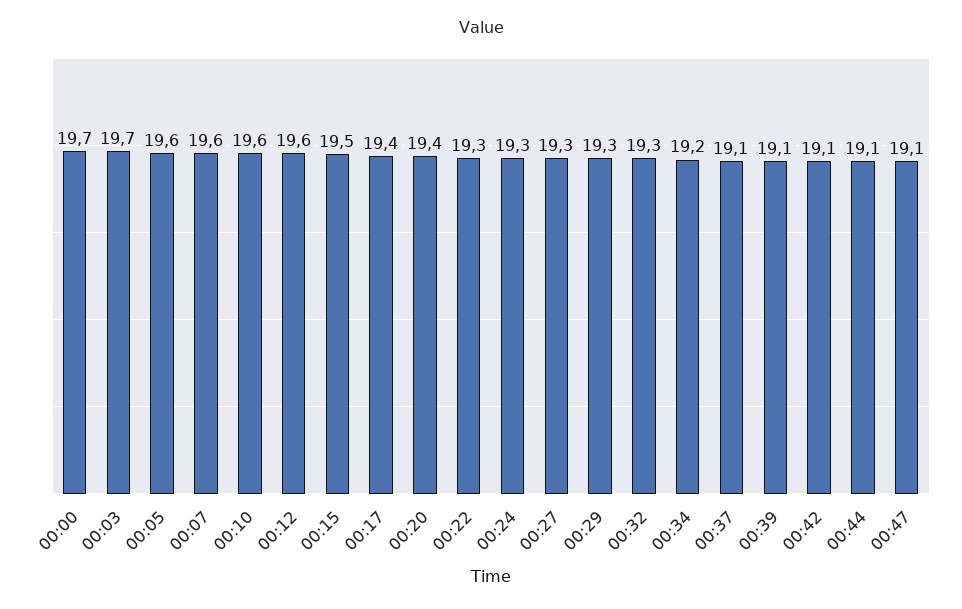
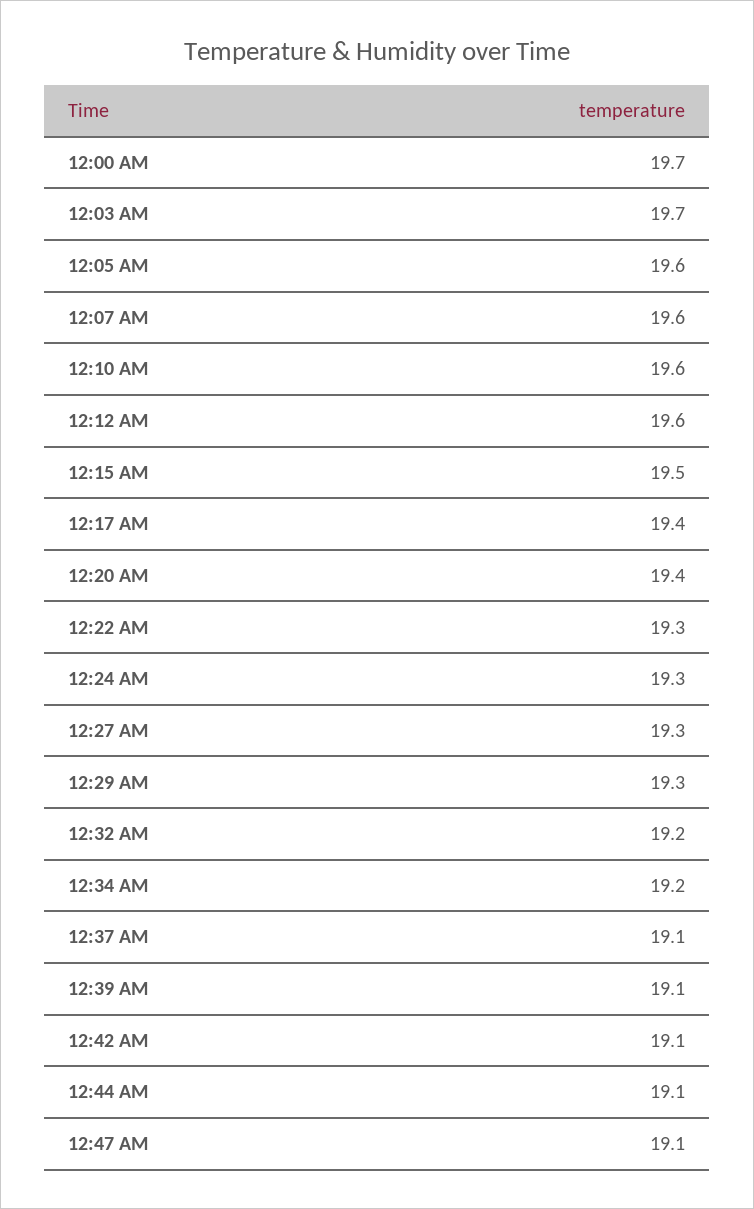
00:32: 19.3 -> 19.2

